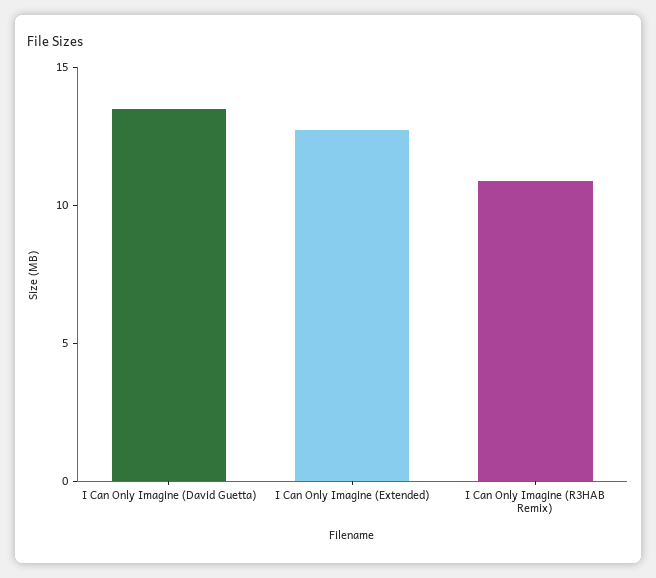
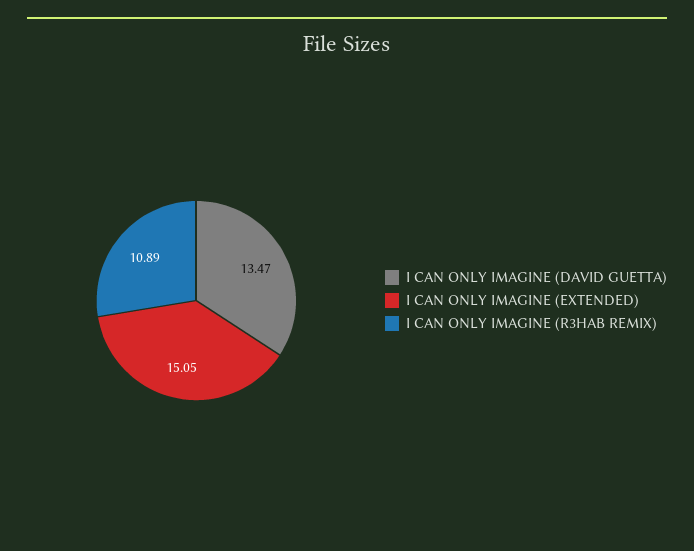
I Can Only Imagine (Extended): 13 -> 15.05

